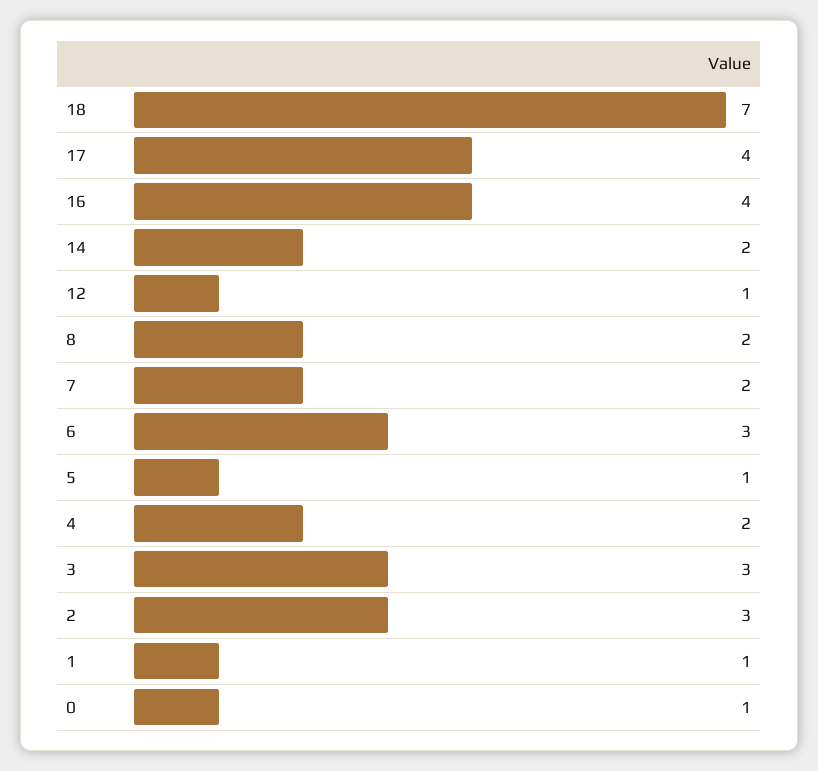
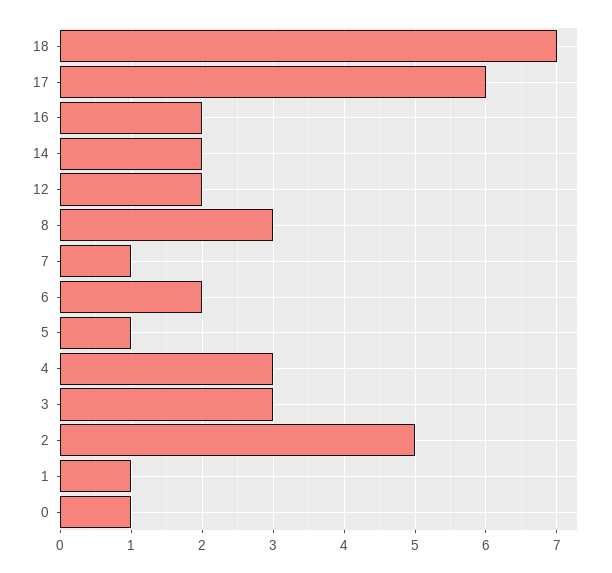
17: 4 -> 6
16: 4 -> 2
12: 1 -> 2
8: 2 -> 3
7: 2 -> 1
6: 3 -> 2
4: 2 -> 3
2: 3 -> 5

